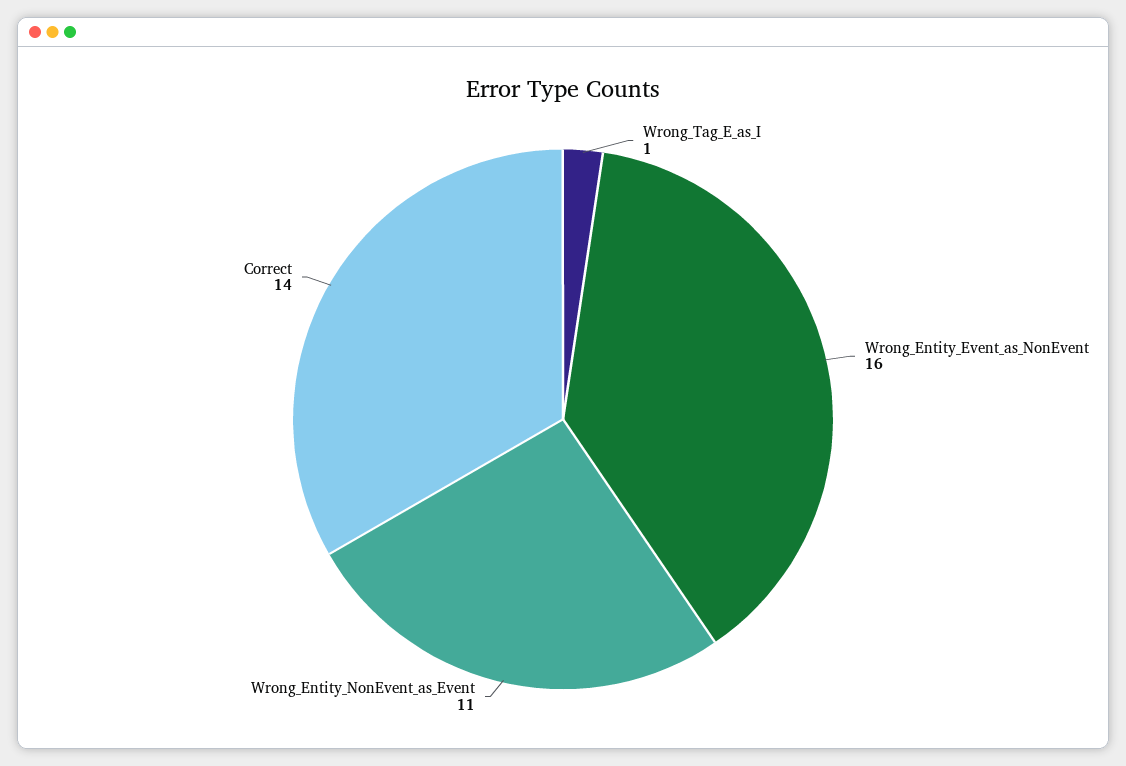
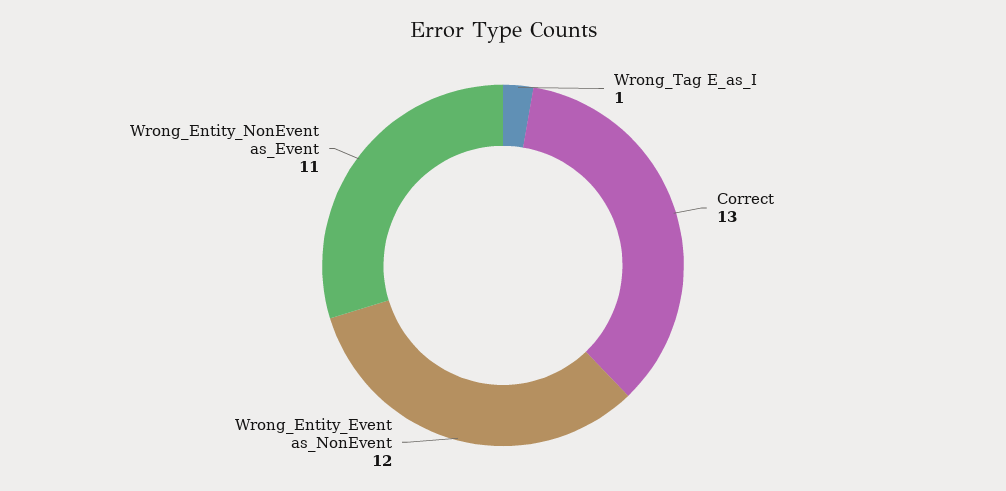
Wrong_Entity_Event_as_NonEvent: 16 -> 12
Correct: 14 -> 13

